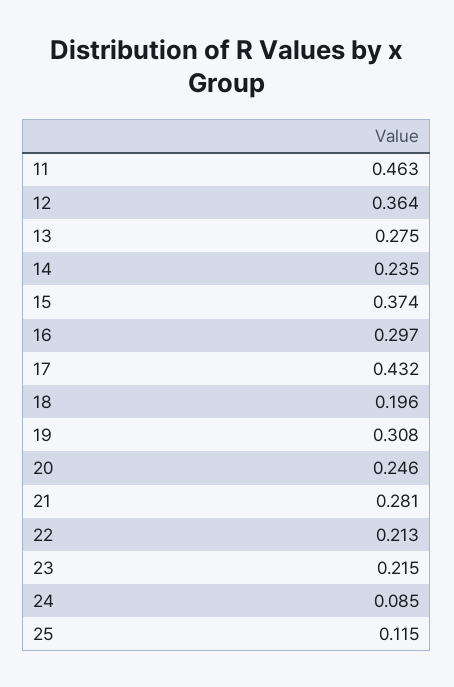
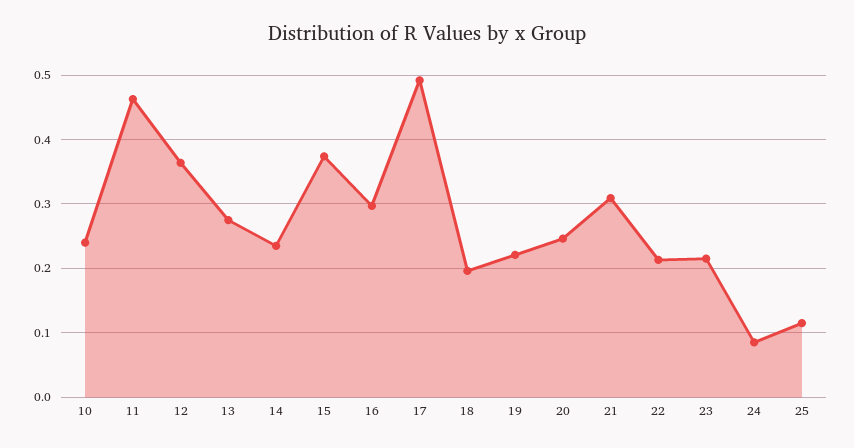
17: 0.432 -> 0.49
19: 0.308 -> 0.22
21: 0.281 -> 0.31
10: none -> 0.24

